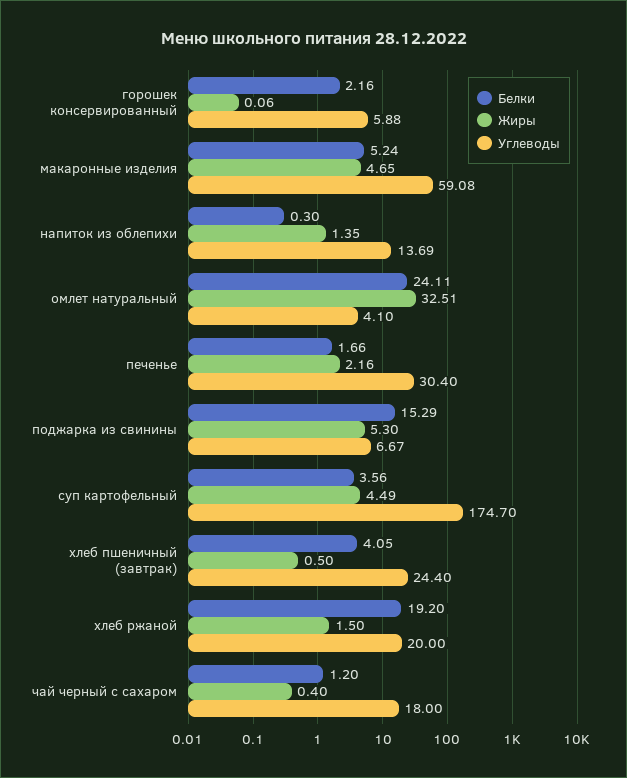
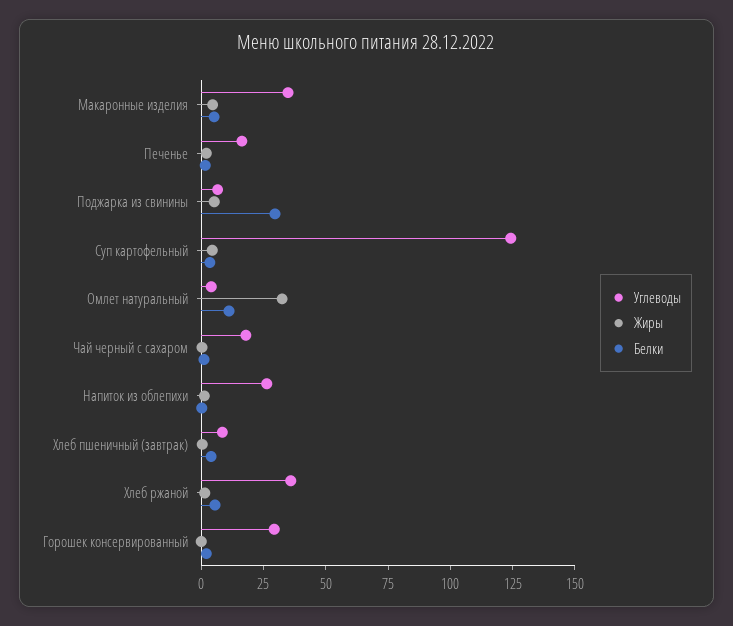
Углеводы, горошек консервированный: 5.88 -> 30
Углеводы, макаронные изделия: 59.08 -> 35
Углеводы, напиток из облепихи: 13.69 -> 25
Белки, омлет натуральный: 24.11 -> 10
Углеводы, печенье: 30.4 -> 15
Белки, поджарка из свинины: 15.29 -> 30
Углеводы, суп картофельный: 174.7 -> 125
Углеводы, хлеб пшеничный (завтрак): 24.4 -> 10
Белки, хлеб ржаной: 19.2 -> 5
Углеводы, хлеб ржаной: 20 -> 35

